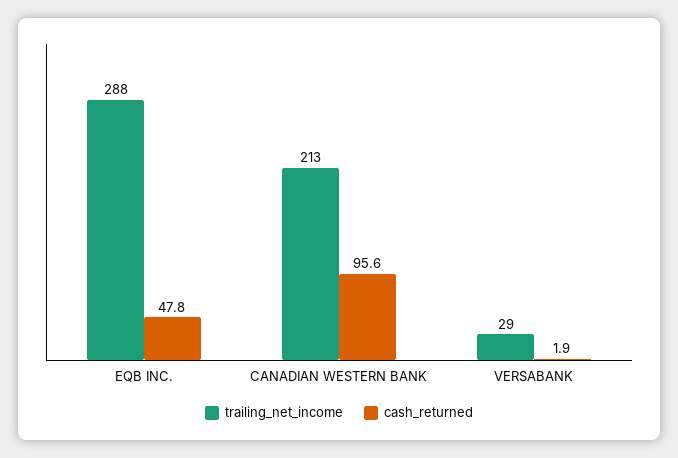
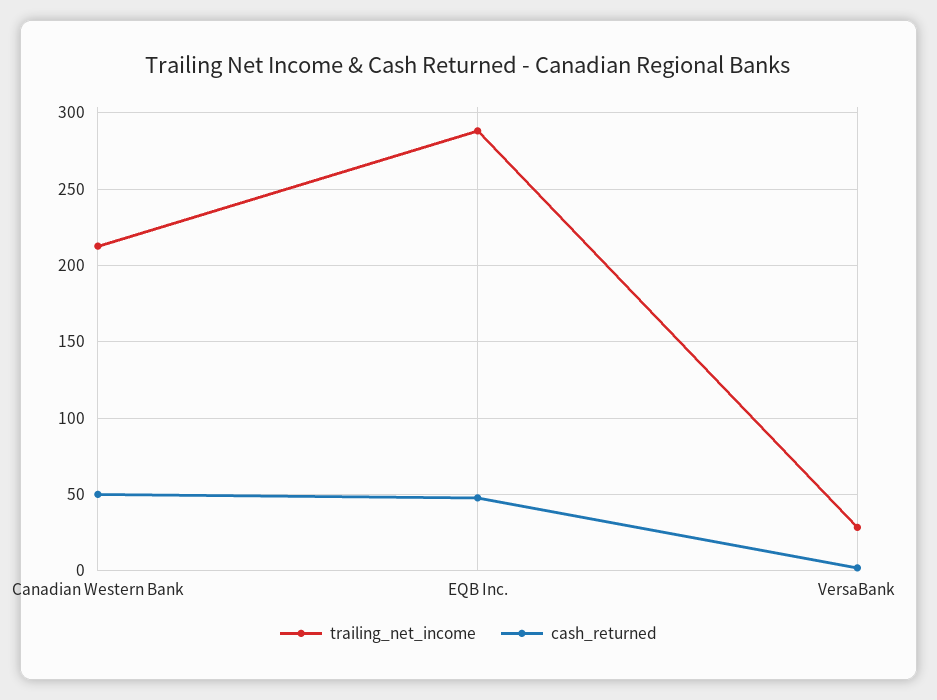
cash_returned, CANADIAN WESTERN BANK: 95.6 -> 50

